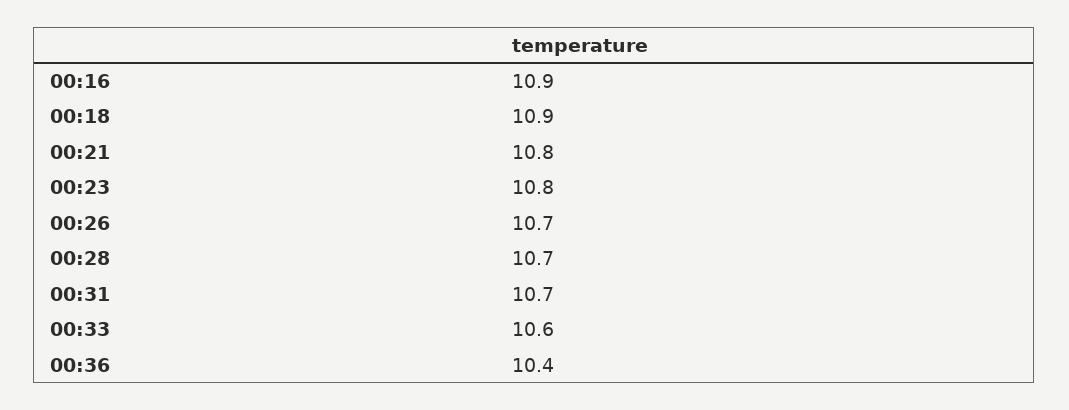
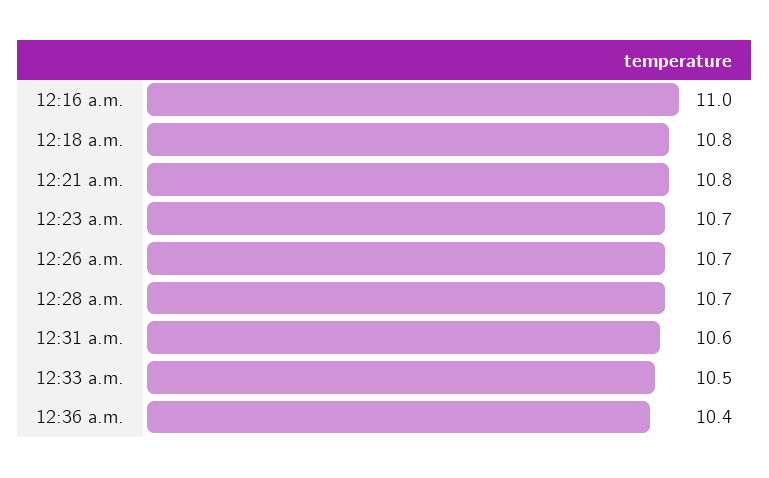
00:16: 10.9 -> 11
00:18: 10.9 -> 10.8
00:23: 10.8 -> 10.7
00:31: 10.7 -> 10.6
00:33: 10.6 -> 10.5

